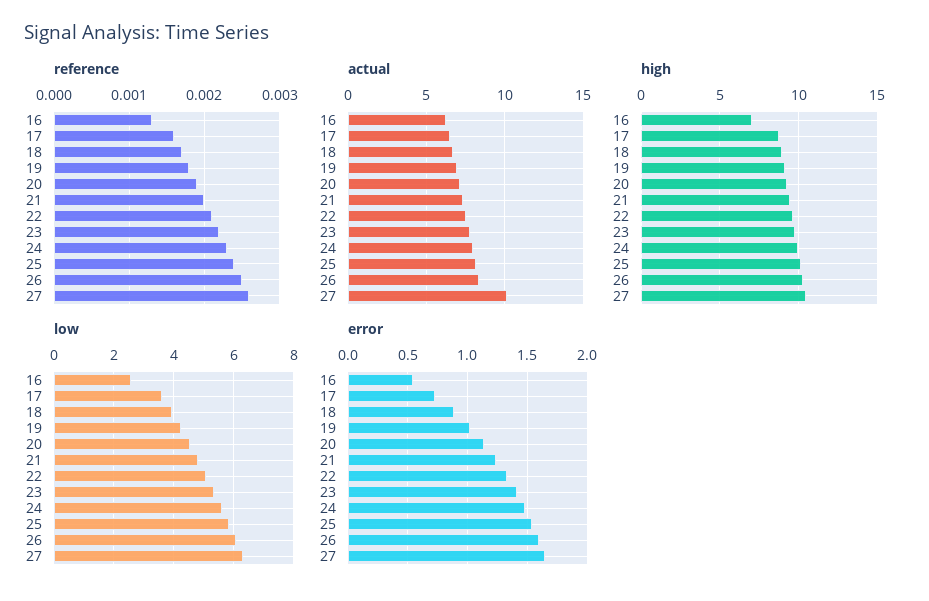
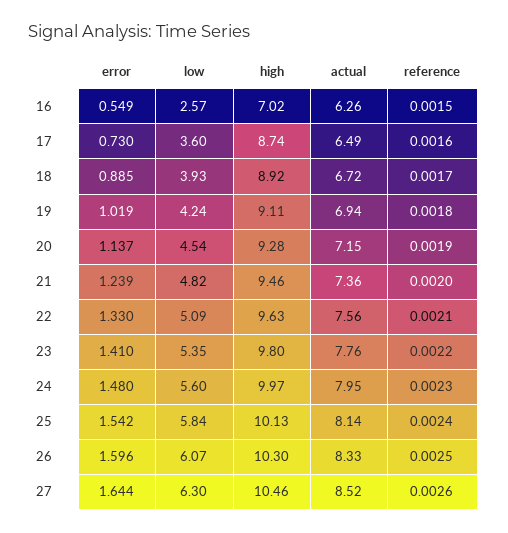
reference, 16: 0.0013 -> 0.0015
actual, 27: 10 -> 8.52

